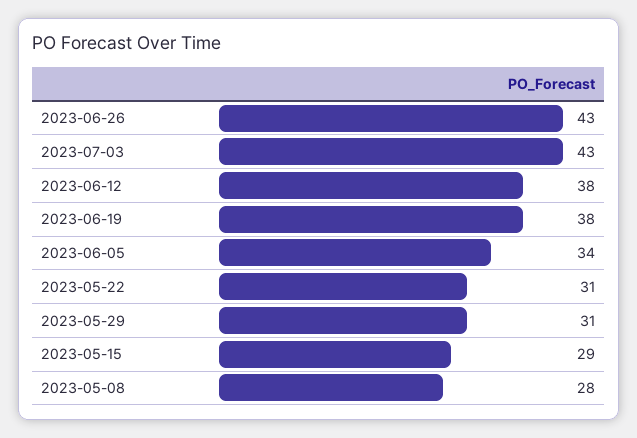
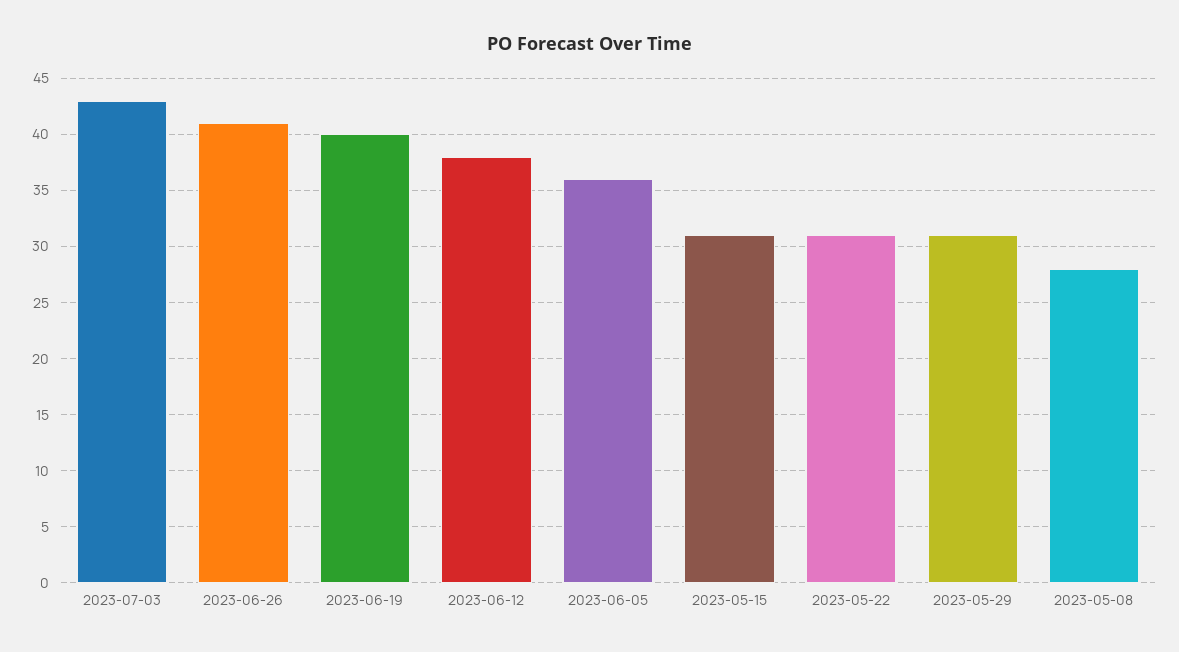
2023-06-26: 43 -> 41
2023-06-19: 38 -> 40
2023-06-05: 34 -> 36
2023-05-15: 29 -> 31

